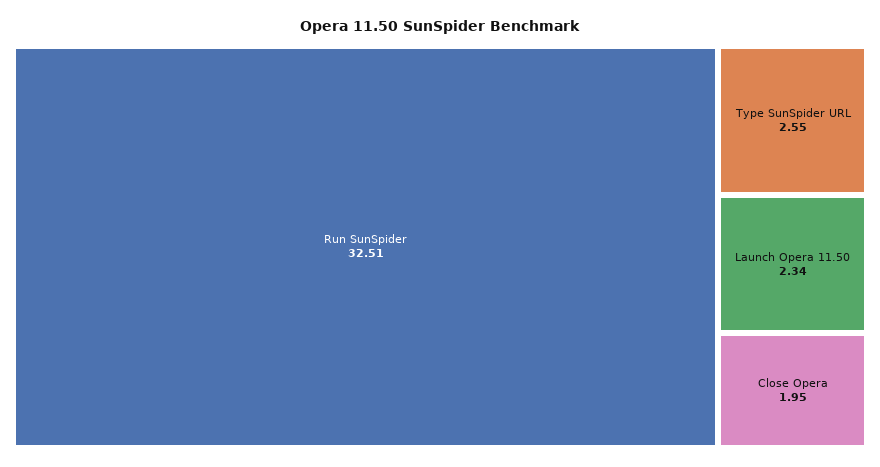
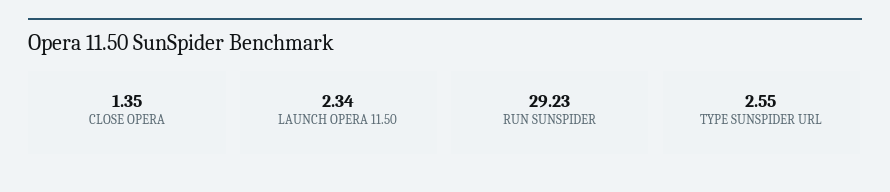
Run SunSpider: 32.51 -> 29.23
Close Opera: 1.95 -> 1.35

